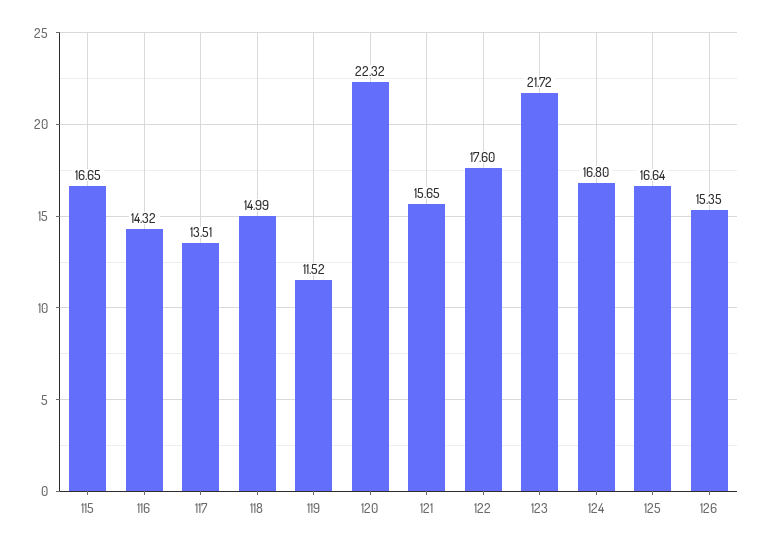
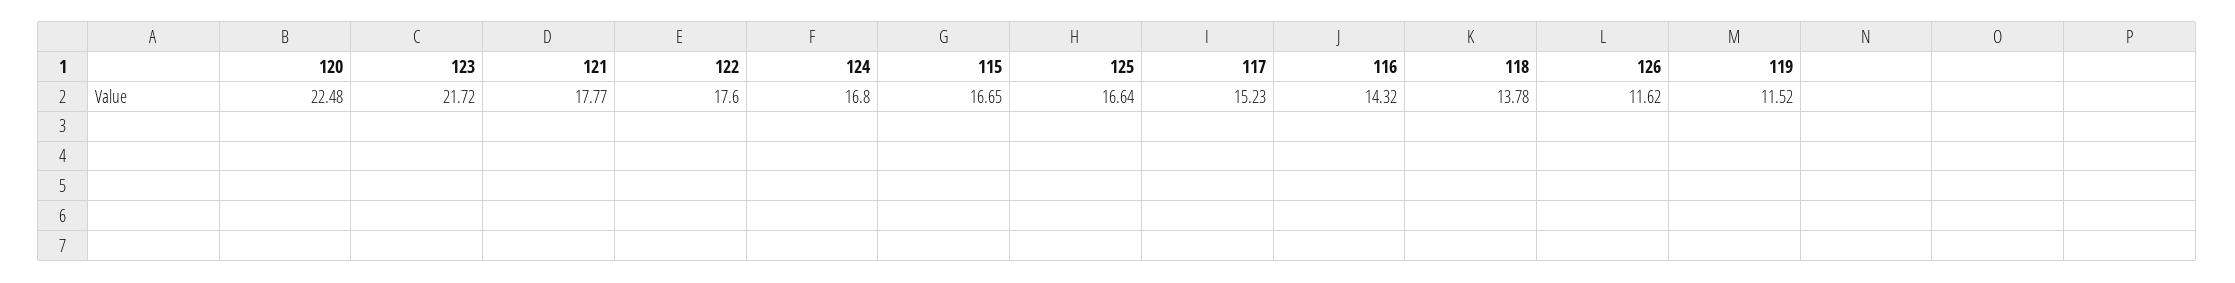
117: 13.51 -> 15.23
118: 14.99 -> 13.78
120: 22.32 -> 22.48
121: 15.65 -> 17.77
126: 15.35 -> 11.62

